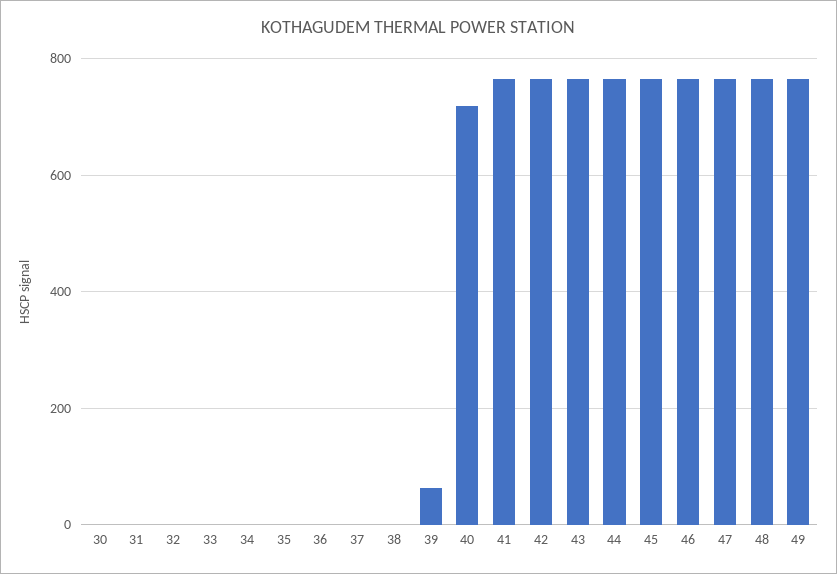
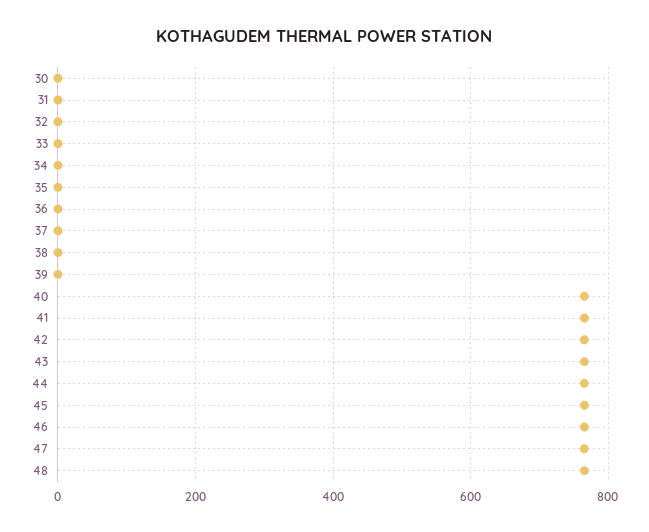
39: 60 -> 0
40: 720 -> 760
49: 760 -> none

